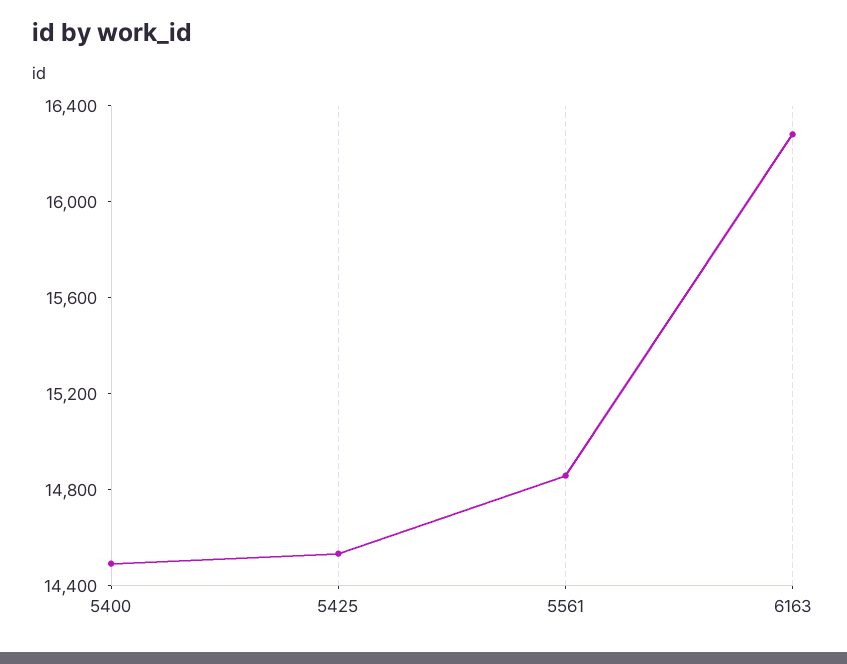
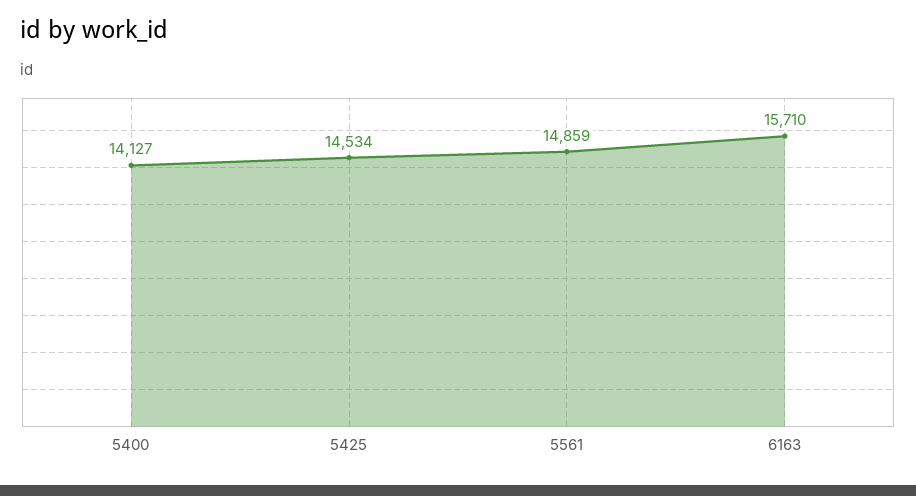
5400: 14500 -> 14127
6163: 16300 -> 15710

